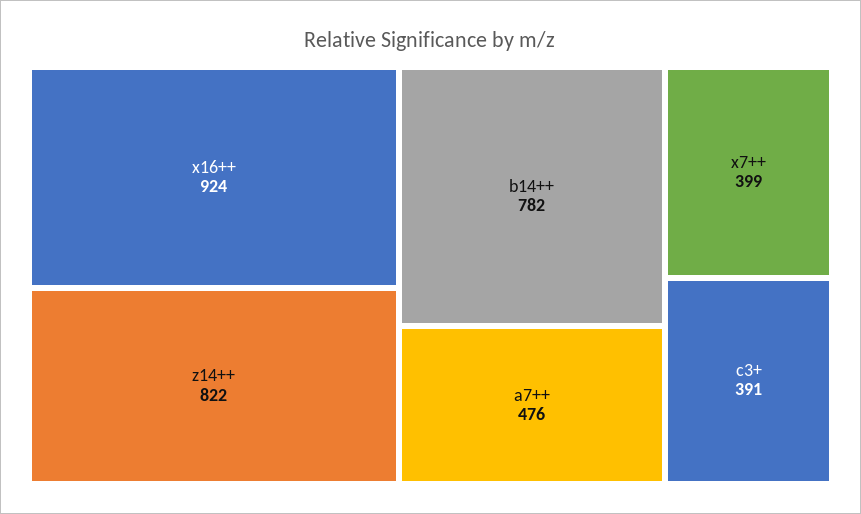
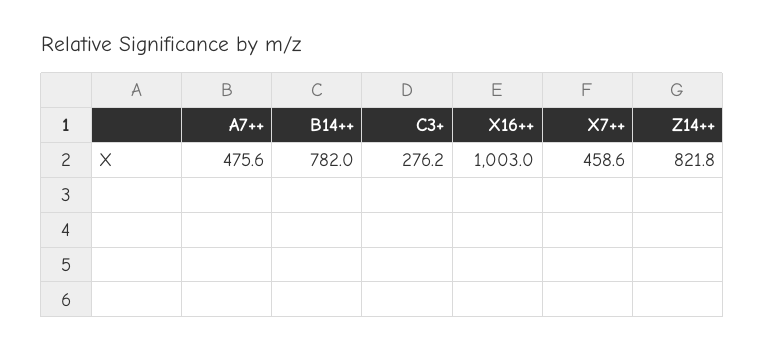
x16++: 924 -> 1003
x7++: 399 -> 458.6
c3+: 391 -> 276.2

